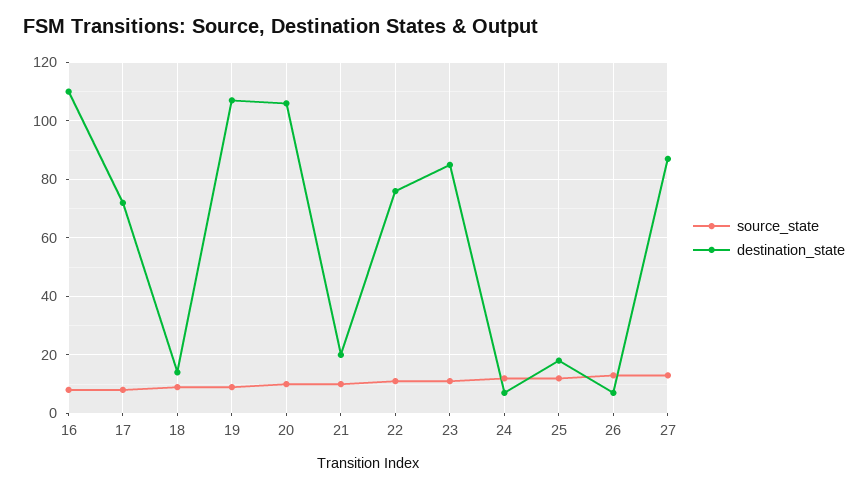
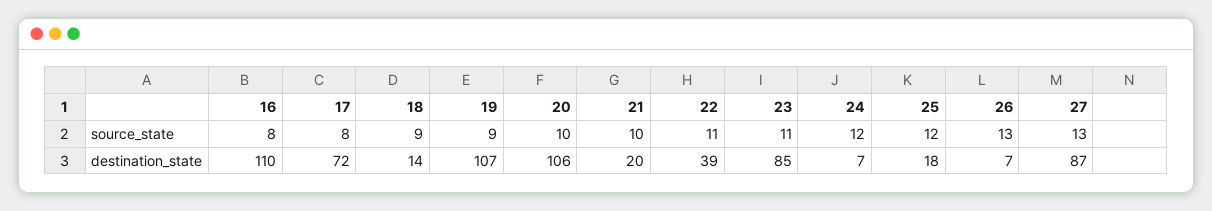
destination_state, 22: 75 -> 39

